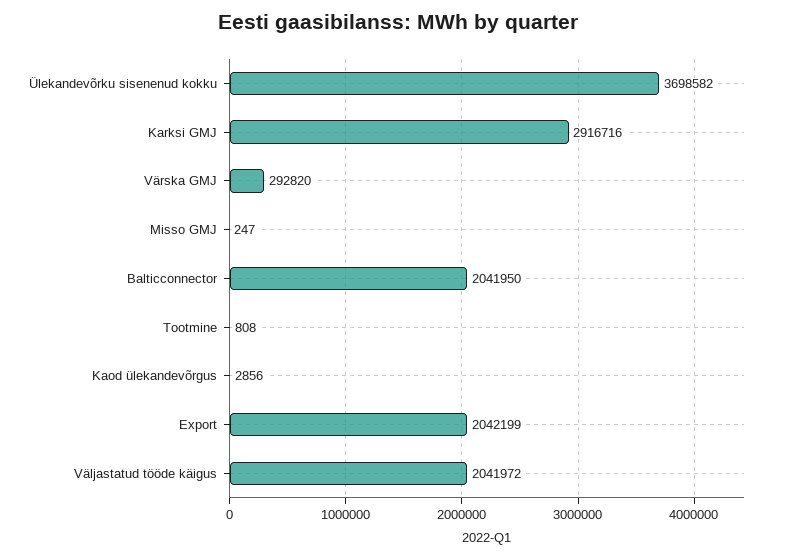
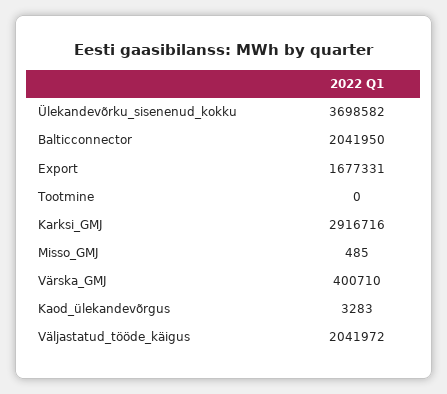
Värska GMJ: 292820 -> 400710
Misso GMJ: 247 -> 485
Tootmine: 808 -> 0
Kaod ülekandevõrgus: 2856 -> 3283
Export: 2042199 -> 1677331

